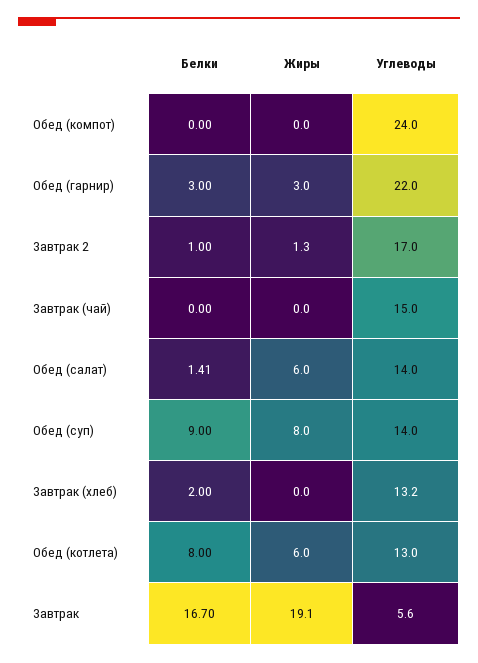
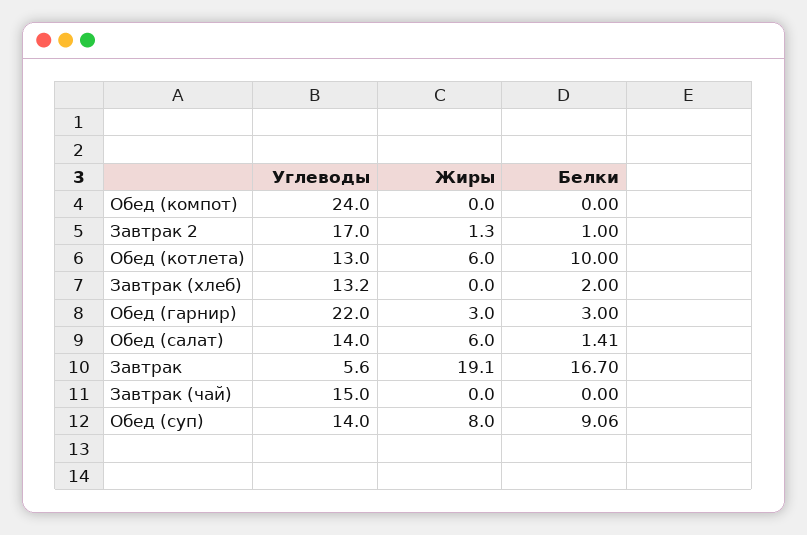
Белки, Обед (суп): 9 -> 9.06
Белки, Обед (котлета): 8 -> 10

